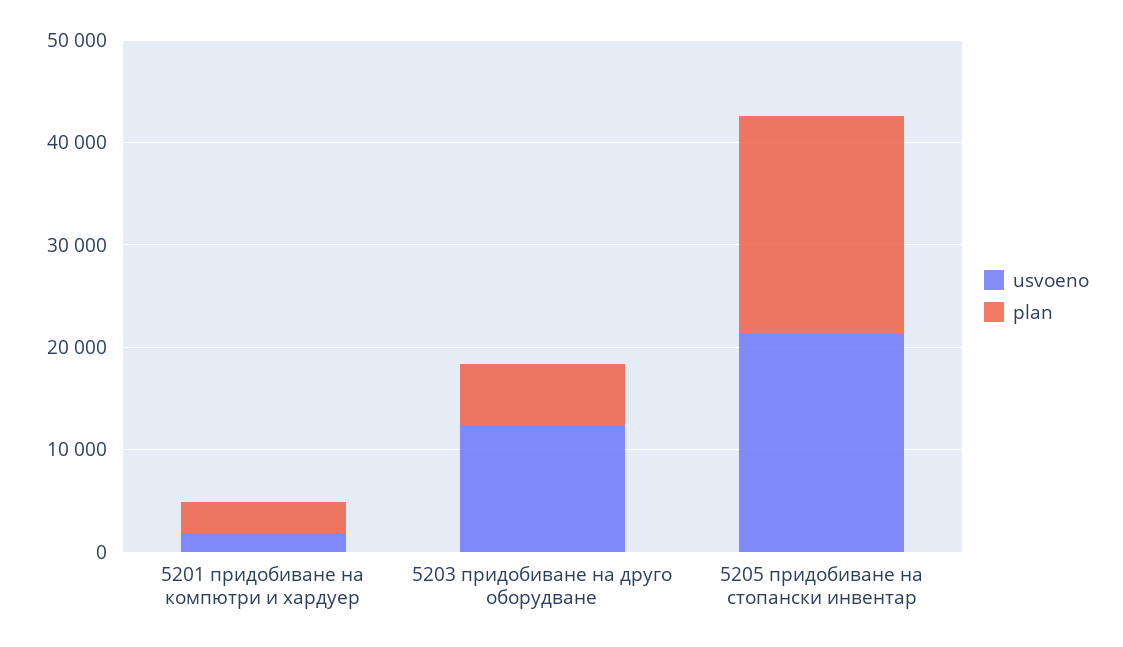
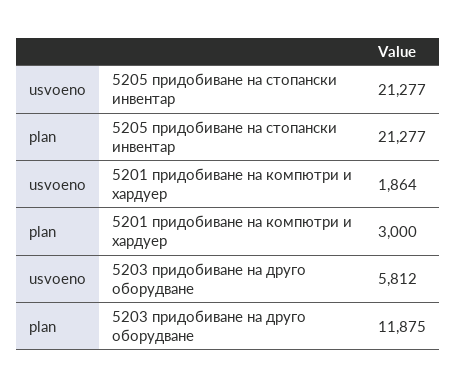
usvoeno, 5203 придобиване на друго оборудване: 12000 -> 5812
plan, 5203 придобиване на друго оборудване: 6000 -> 11875

